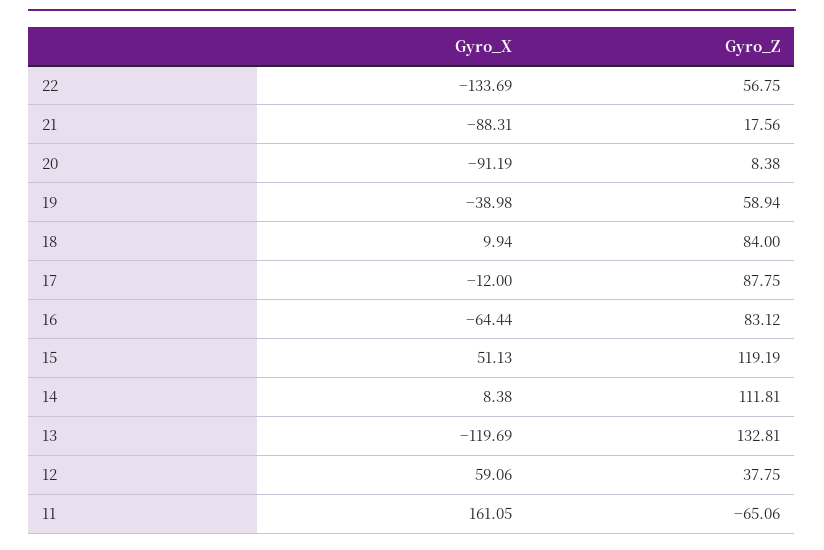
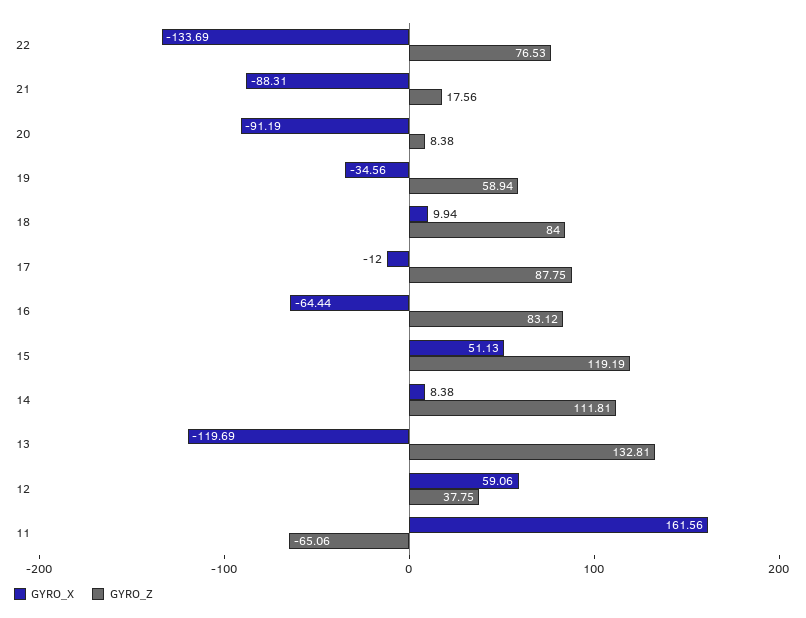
Gyro_Z, 22: 56.75 -> 76.53
Gyro_X, 19: -38.98 -> -34.56
Gyro_X, 11: 161.05 -> 161.56

